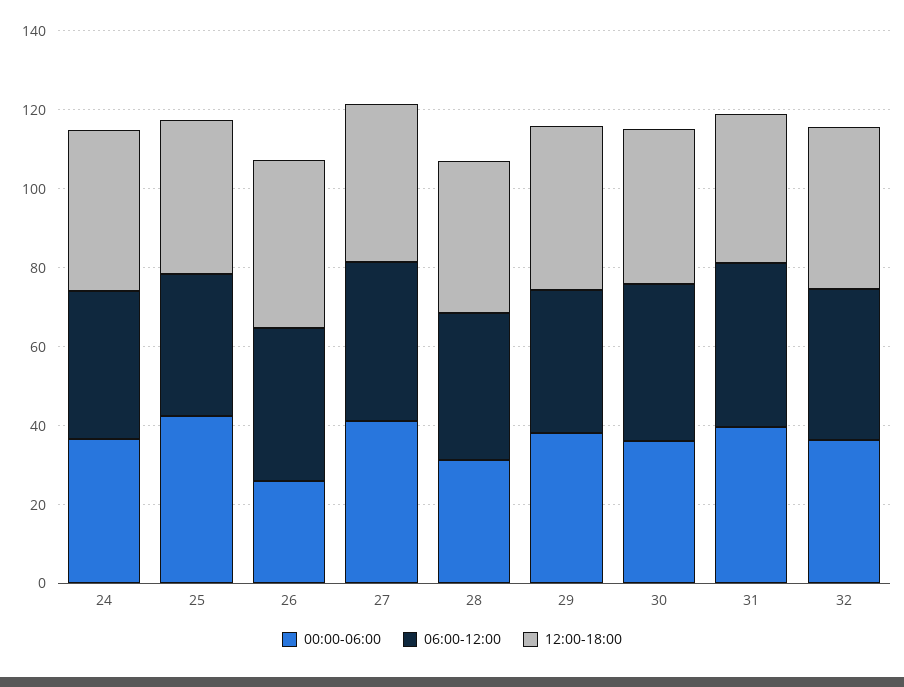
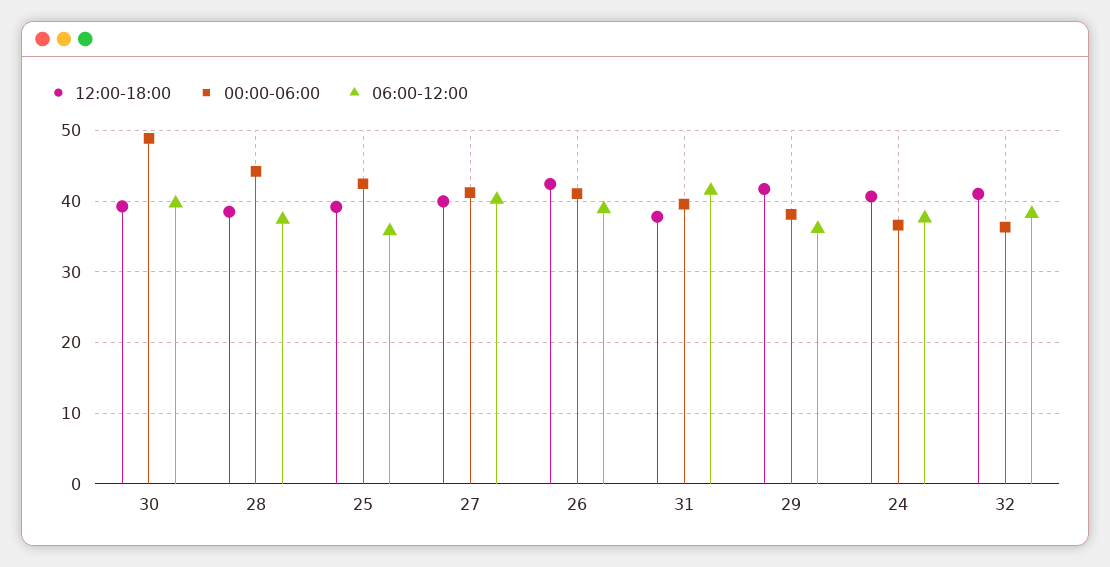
00:00-06:00, 26: 25 -> 41
00:00-06:00, 28: 30 -> 44
00:00-06:00, 30: 35 -> 49

